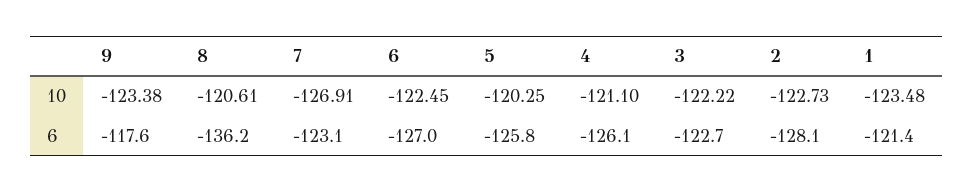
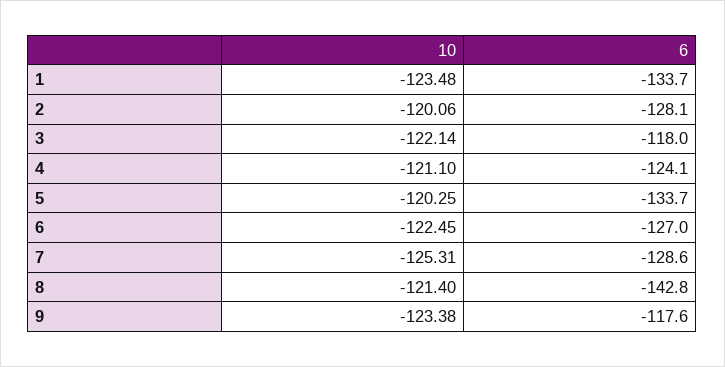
8, 10: -120.61 -> -121.4
7, 10: -126.91 -> -125.31
3, 10: -122.22 -> -122.14
2, 10: -122.73 -> -120.06
8, 6: -136.2 -> -142.8
7, 6: -123.1 -> -128.6
5, 6: -125.8 -> -133.7
4, 6: -126.1 -> -124.1
3, 6: -122.7 -> -118
1, 6: -121.4 -> -133.7

